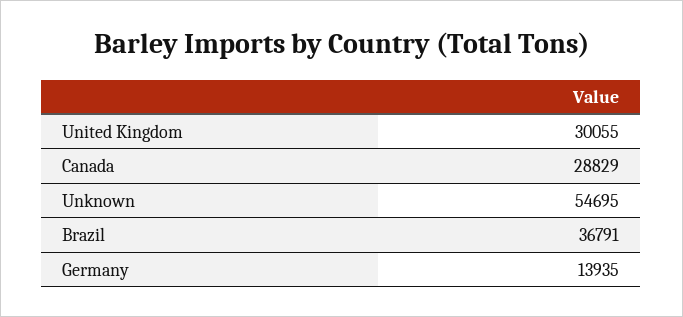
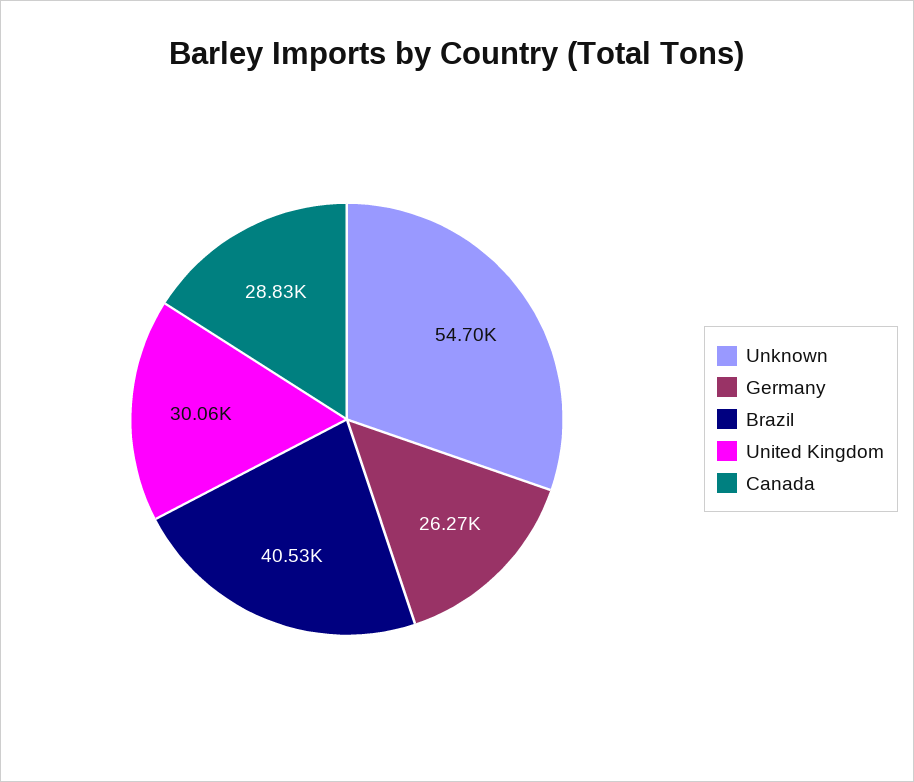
Brazil: 36791 -> 40530
Germany: 13935 -> 26270

